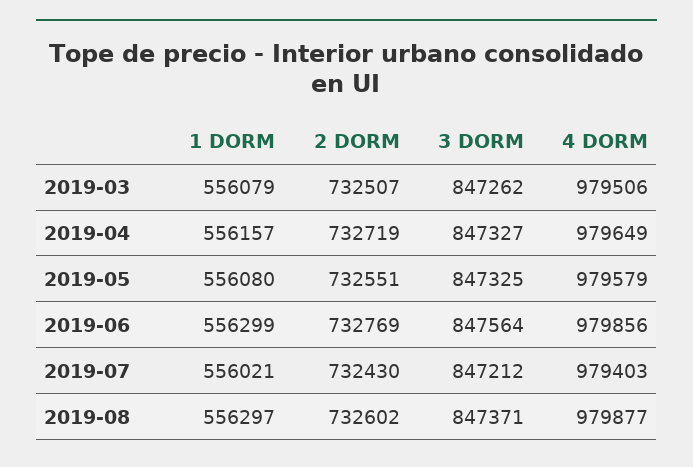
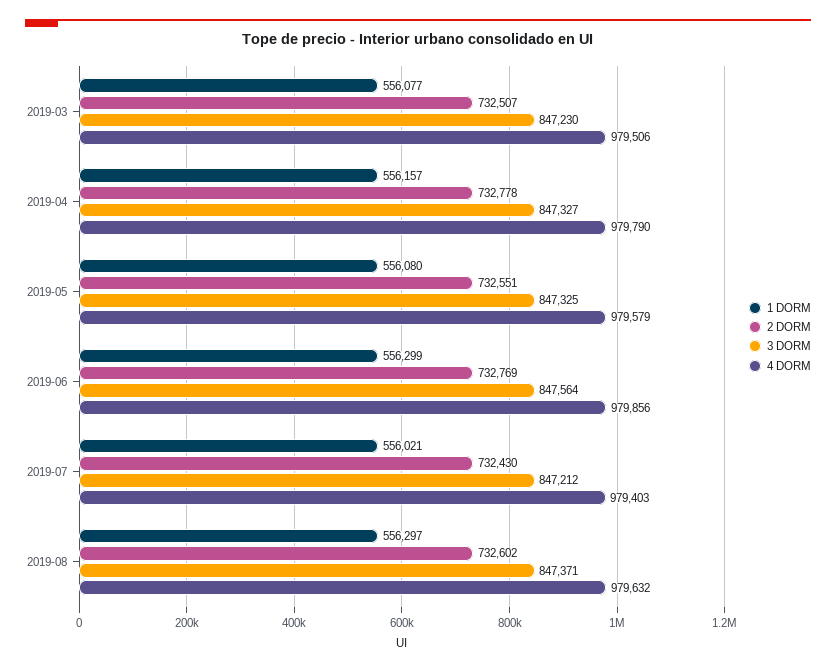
1 DORM, 2019-03: 556079 -> 556077
3 DORM, 2019-03: 847262 -> 847230
2 DORM, 2019-04: 732719 -> 732778
4 DORM, 2019-04: 979649 -> 979790
4 DORM, 2019-08: 979877 -> 979632

